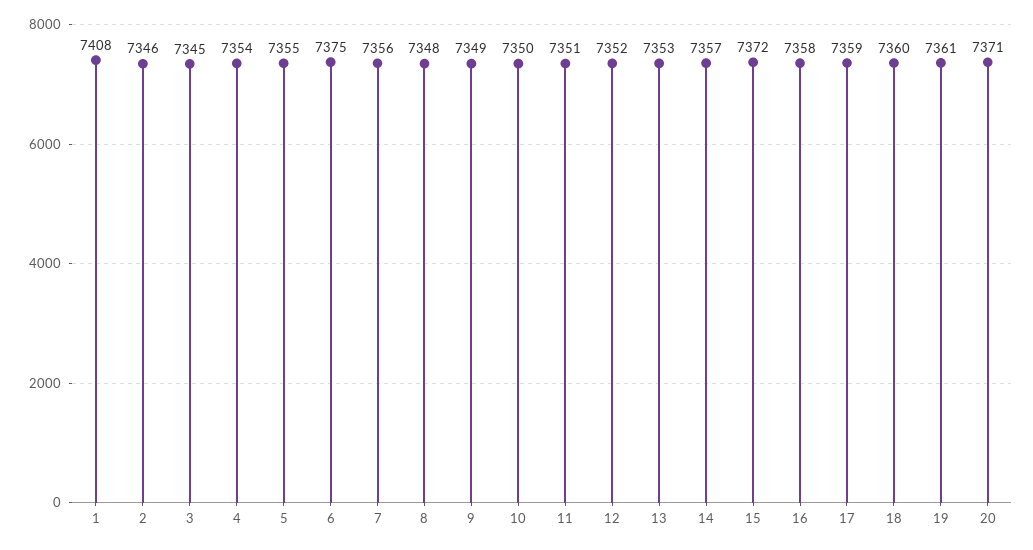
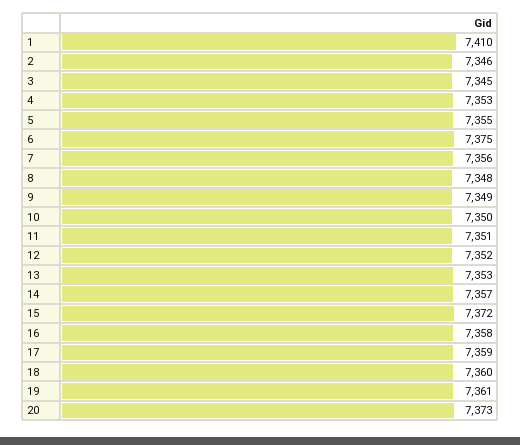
1: 7408 -> 7410
4: 7354 -> 7353
20: 7371 -> 7373

